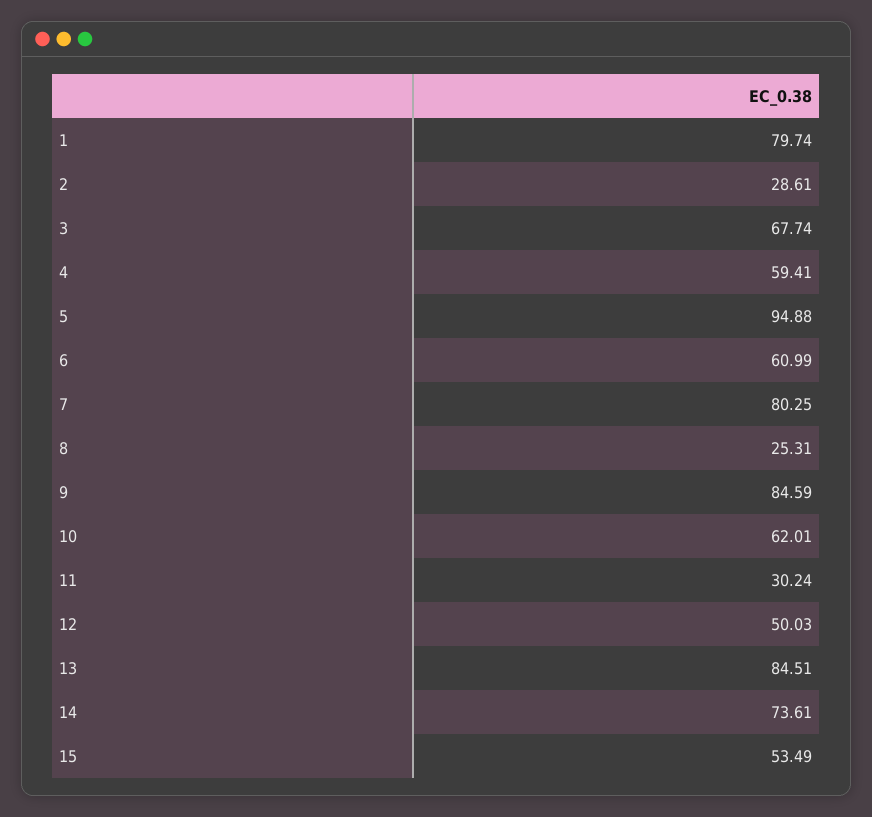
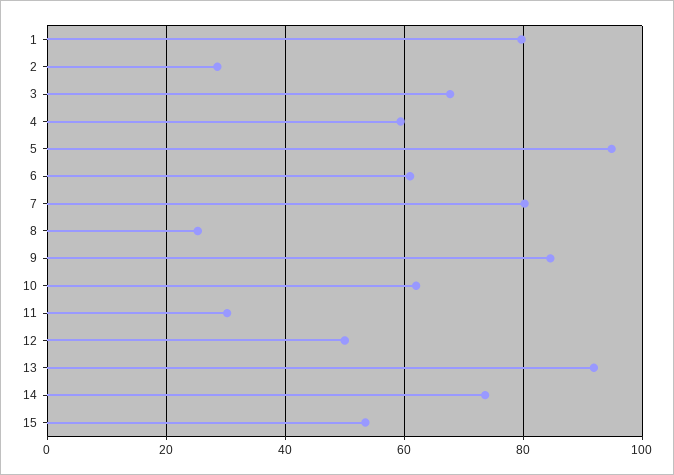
13: 84.51 -> 92

